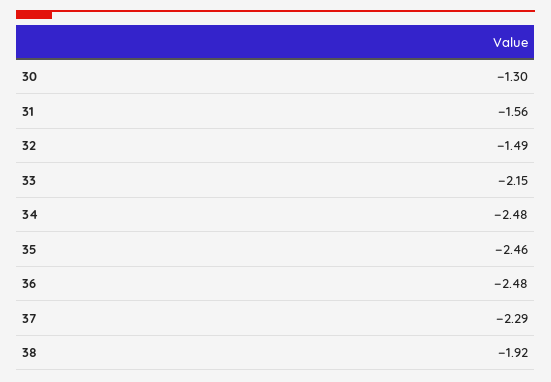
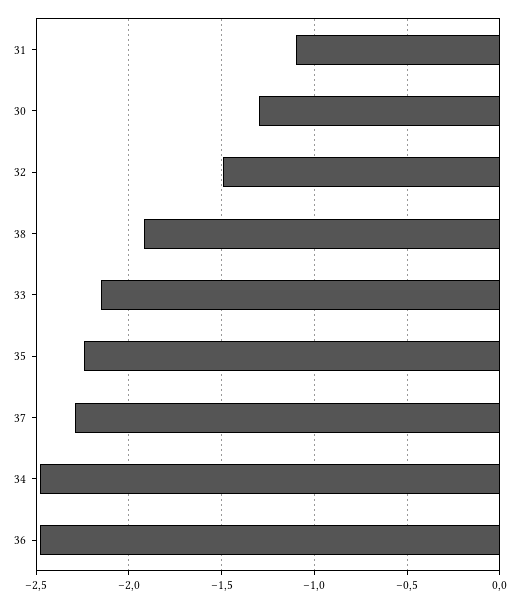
31: -1.56 -> -1.1
35: -2.46 -> -2.25

